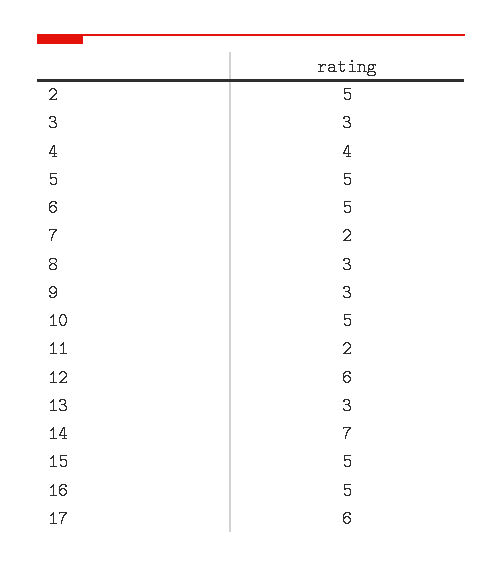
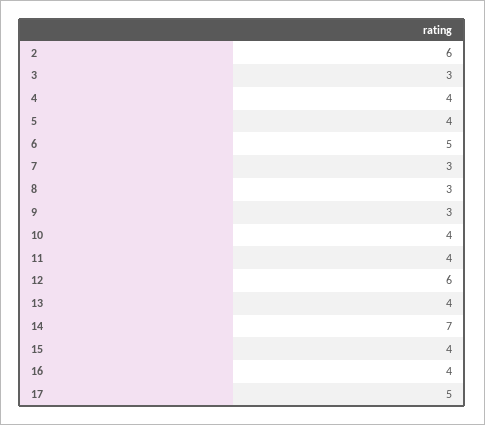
2: 5 -> 6
5: 5 -> 4
7: 2 -> 3
10: 5 -> 4
11: 2 -> 4
13: 3 -> 4
15: 5 -> 4
16: 5 -> 4
17: 6 -> 5

